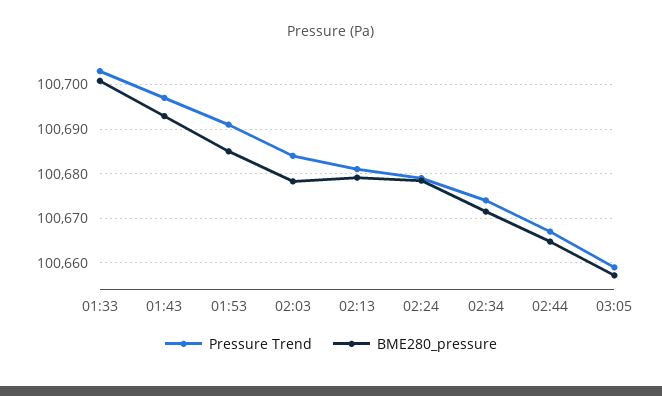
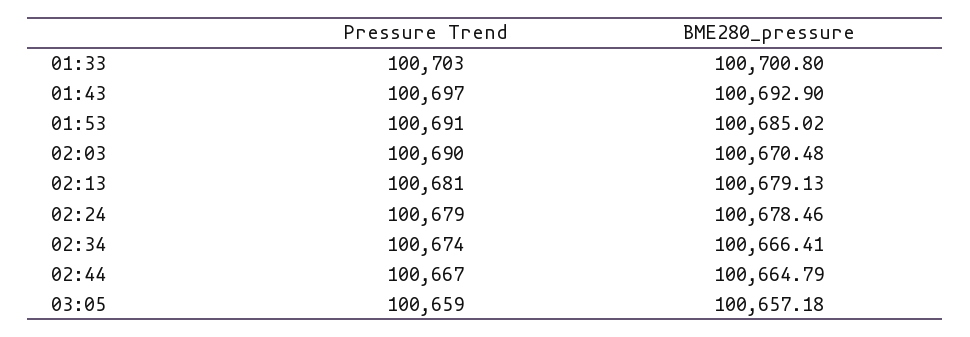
Pressure Trend, 02:03: 100684 -> 100690
BME280_pressure, 02:03: 100678 -> 100670.48
BME280_pressure, 02:34: 100672 -> 100666.41

